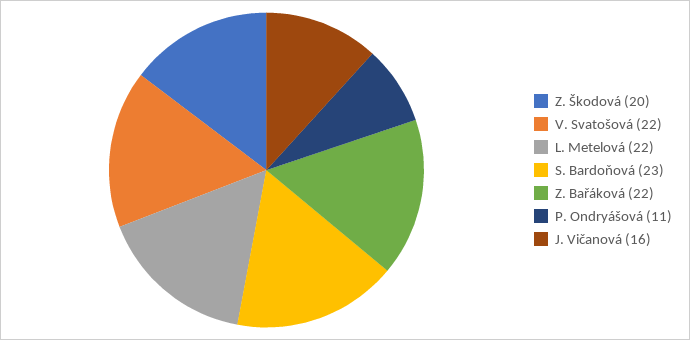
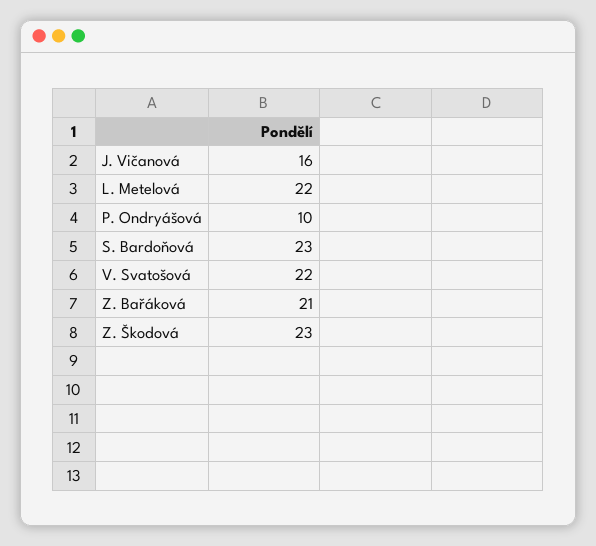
Z. Škodová: 20 -> 23
Z. Bařáková: 22 -> 21
P. Ondryášová: 11 -> 10

